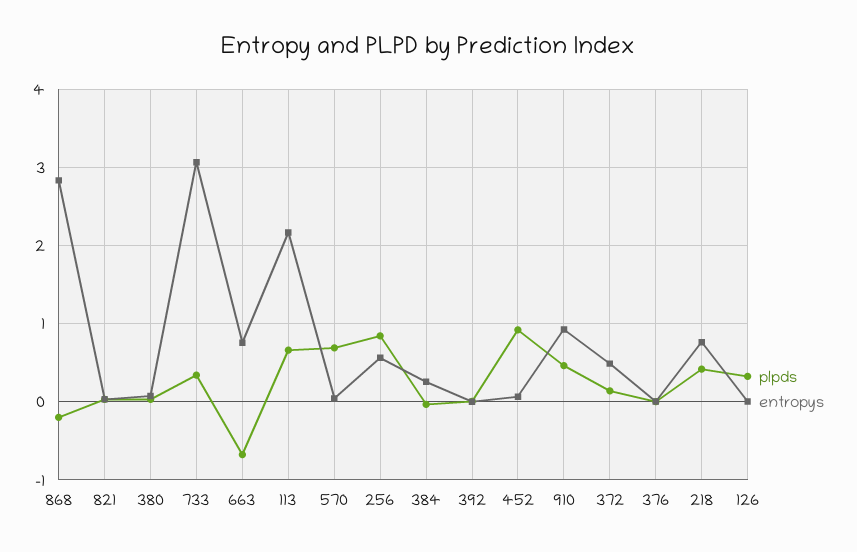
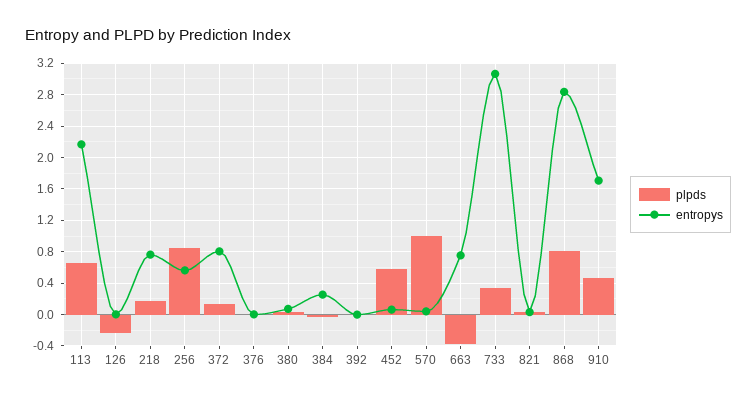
plpds, 868: -0.2 -> 0.8
plpds, 663: -0.7 -> -0.4
plpds, 570: 0.7 -> 1
plpds, 452: 0.9 -> 0.6
entropys, 910: 0.9 -> 1.7
entropys, 372: 0.5 -> 0.8
plpds, 218: 0.4 -> 0.2
plpds, 126: 0.3 -> -0.2

